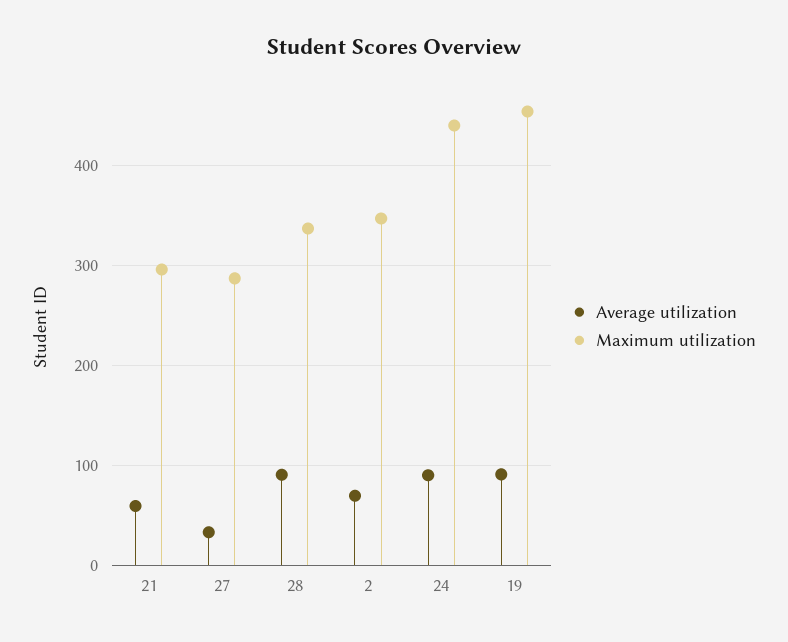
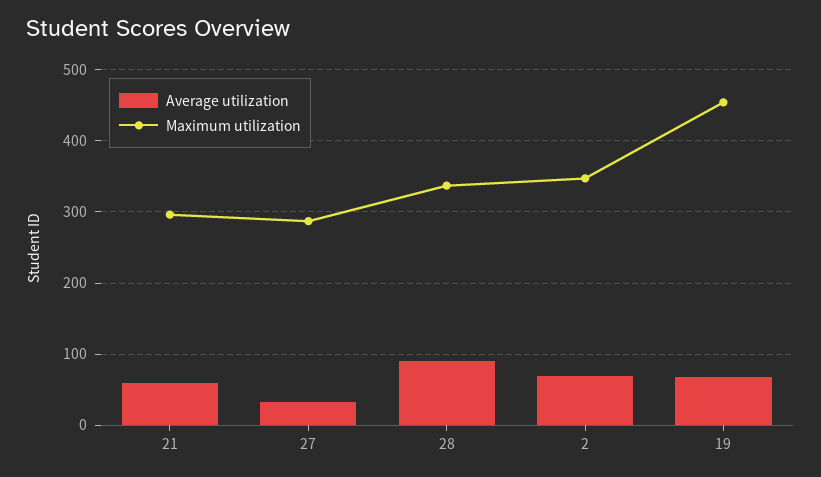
Average utilization, 24: 90 -> none
Maximum utilization, 24: 440 -> none
Average utilization, 19: 90 -> 70

